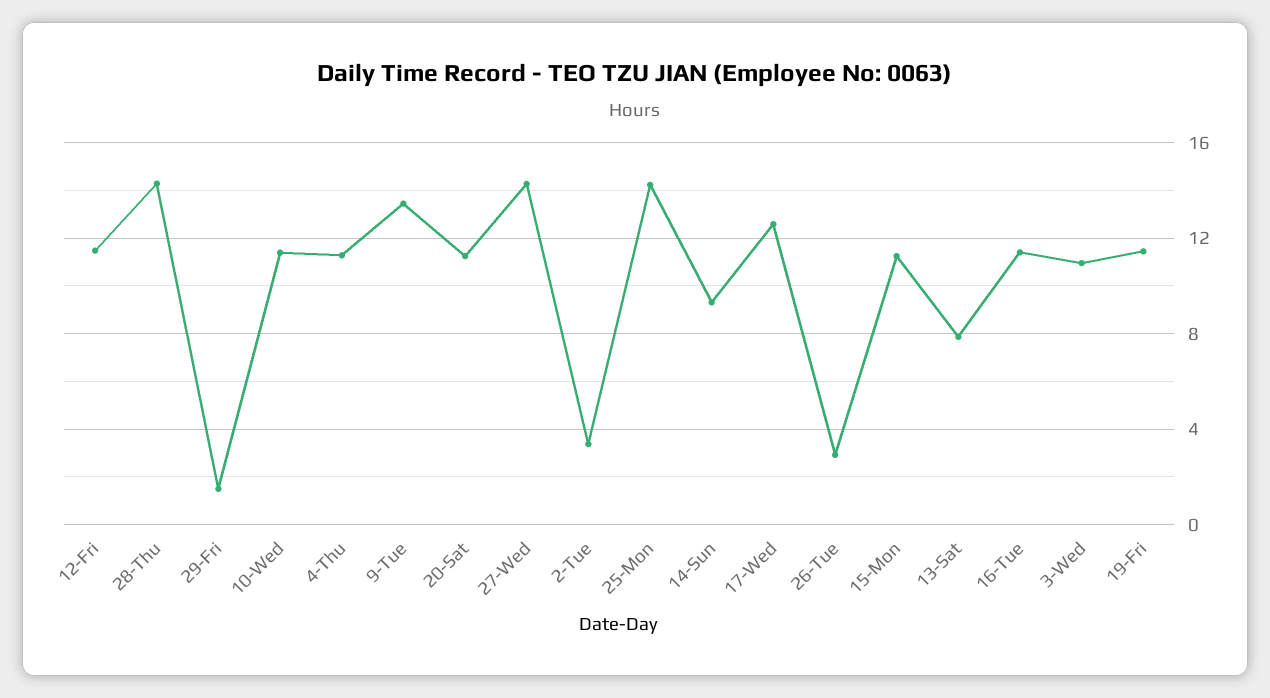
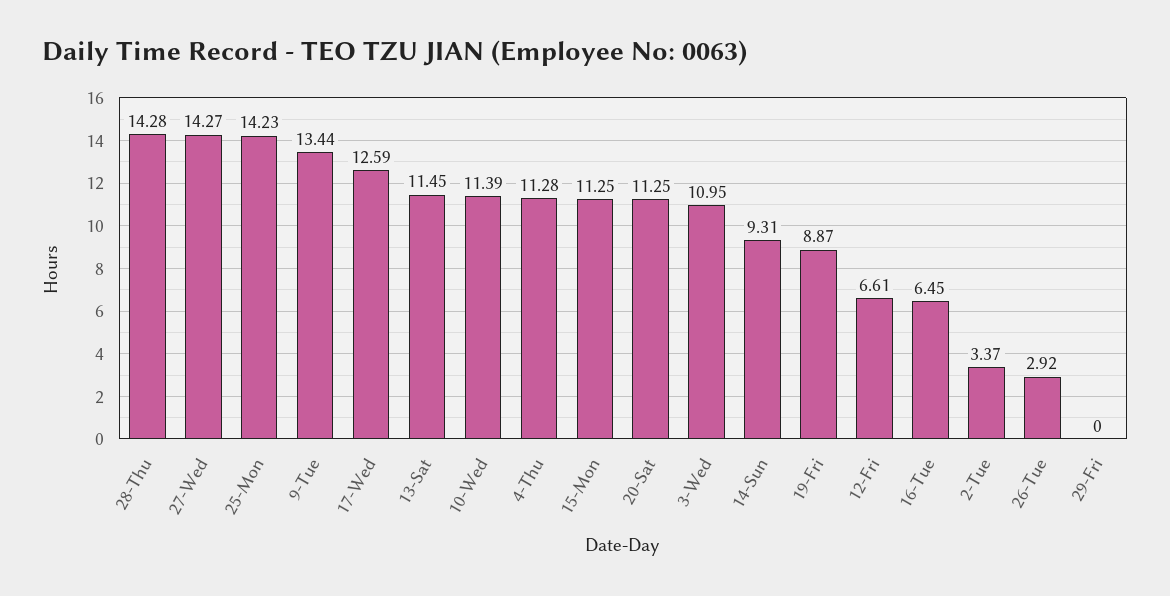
12-Fri: 11.5 -> 6.61
29-Fri: 1.5 -> 0
13-Sat: 8 -> 11.45
16-Tue: 11.5 -> 6.45
19-Fri: 11.5 -> 8.87

